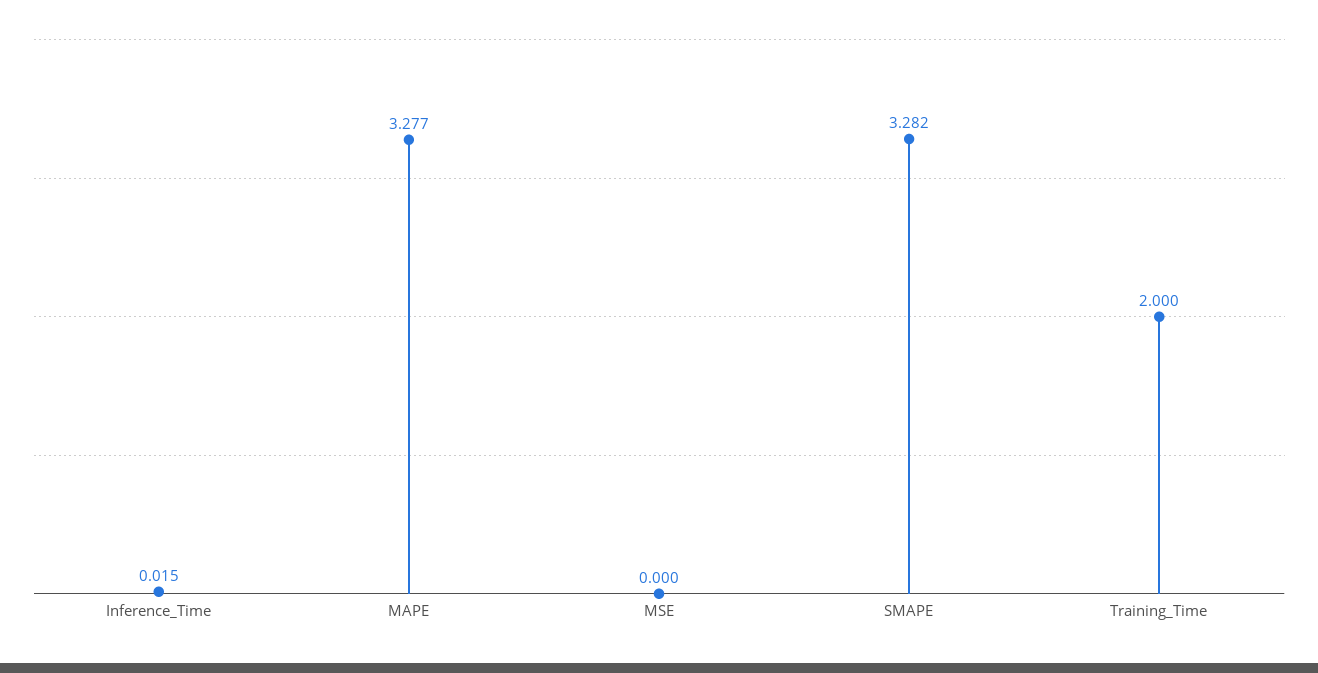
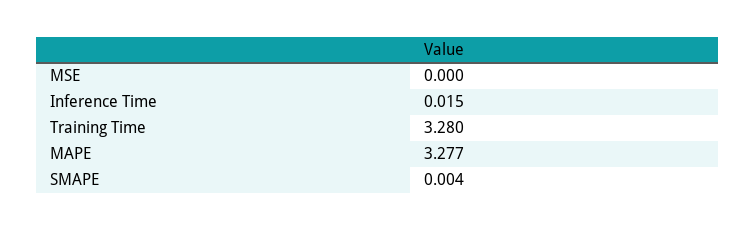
SMAPE: 3.282 -> 0.004
Training_Time: 2 -> 3.28

